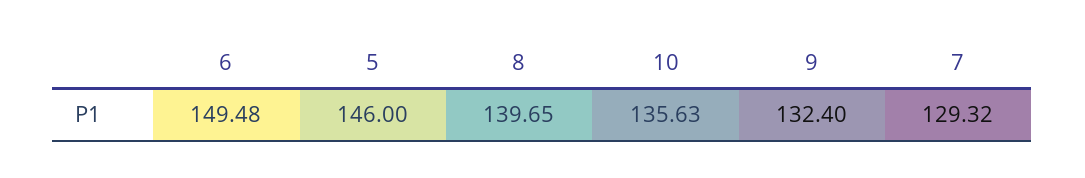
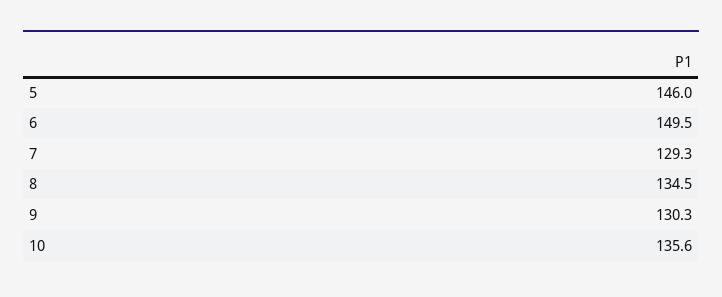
8: 139.65 -> 134.5
9: 132.4 -> 130.3

